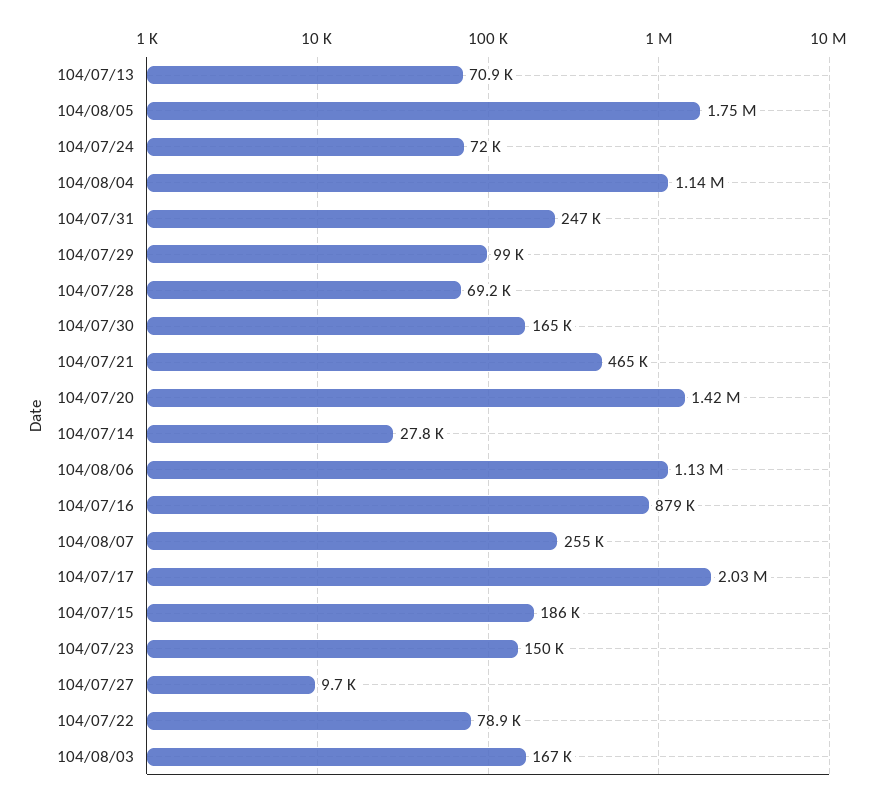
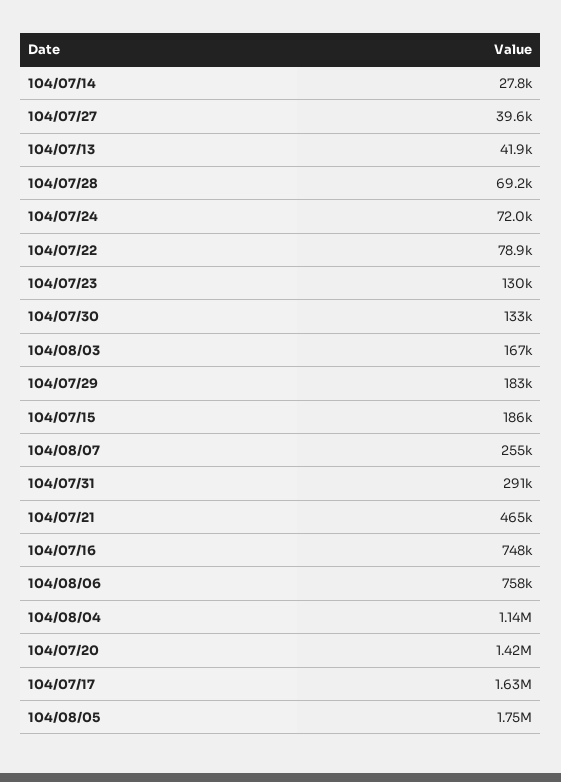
104/07/13: 70900 -> 41900
104/07/31: 247000 -> 291000
104/07/29: 99000 -> 183000
104/07/30: 165000 -> 133000
104/08/06: 1130000 -> 758000
104/07/16: 879000 -> 748000
104/07/17: 2030000 -> 1630000
104/07/23: 150000 -> 130000
104/07/27: 9700 -> 39600

